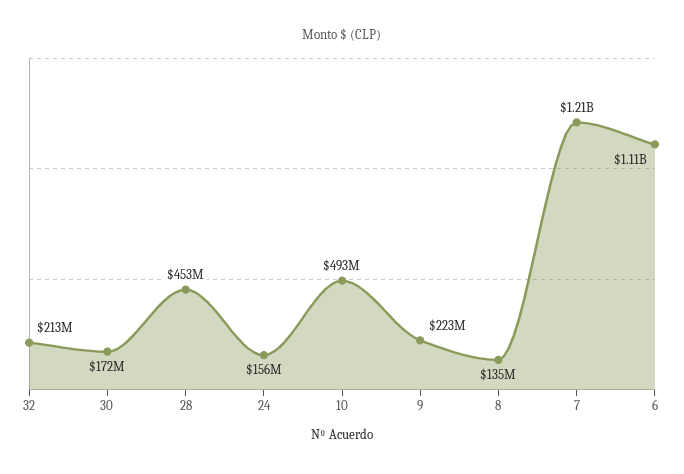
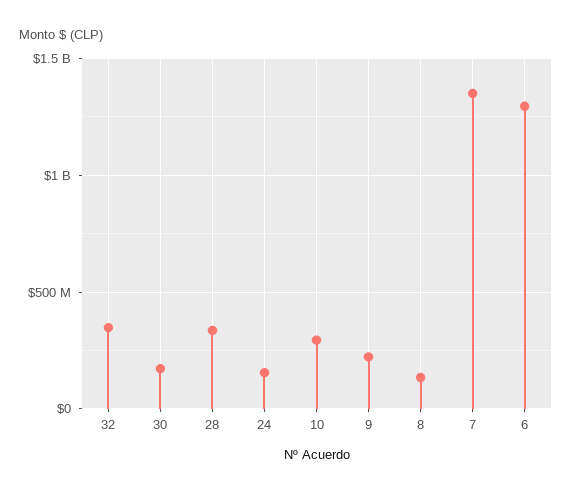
32: 213000000 -> 350000000
28: 453000000 -> 350000000
10: 493000000 -> 300000000
7: 1210000000 -> 1350000000
6: 1110000000 -> 1300000000

